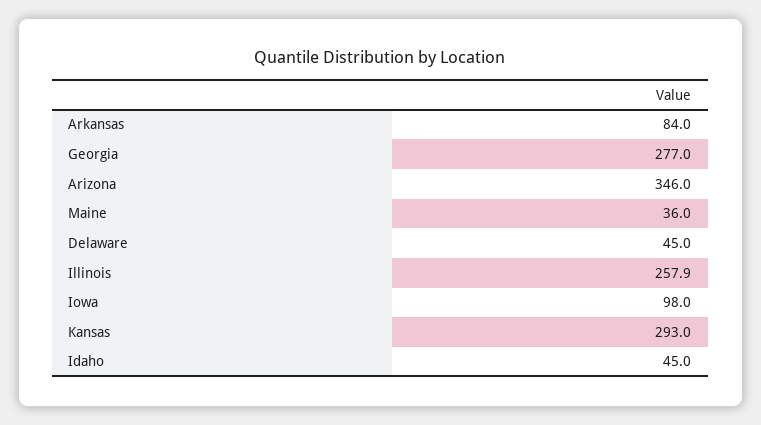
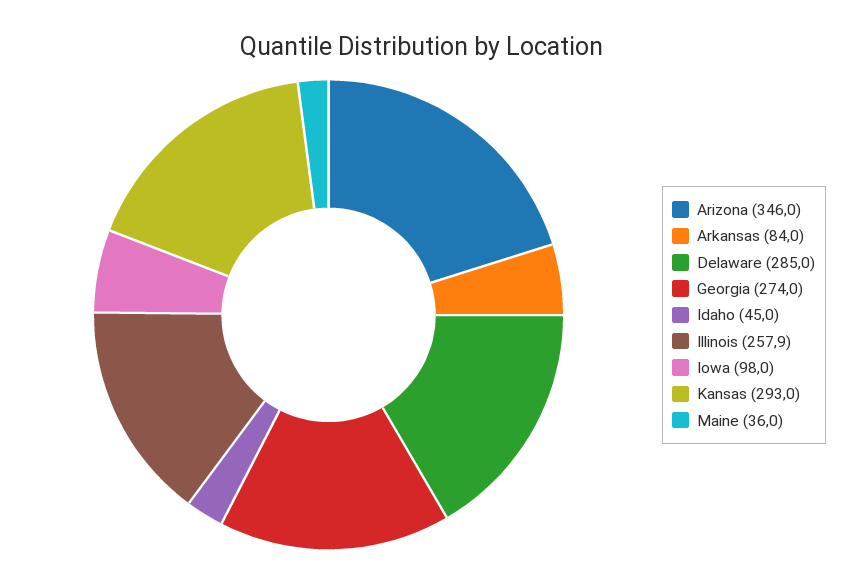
Georgia: 277 -> 274
Delaware: 45 -> 285

